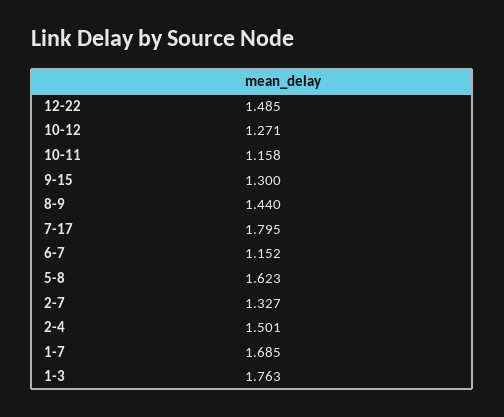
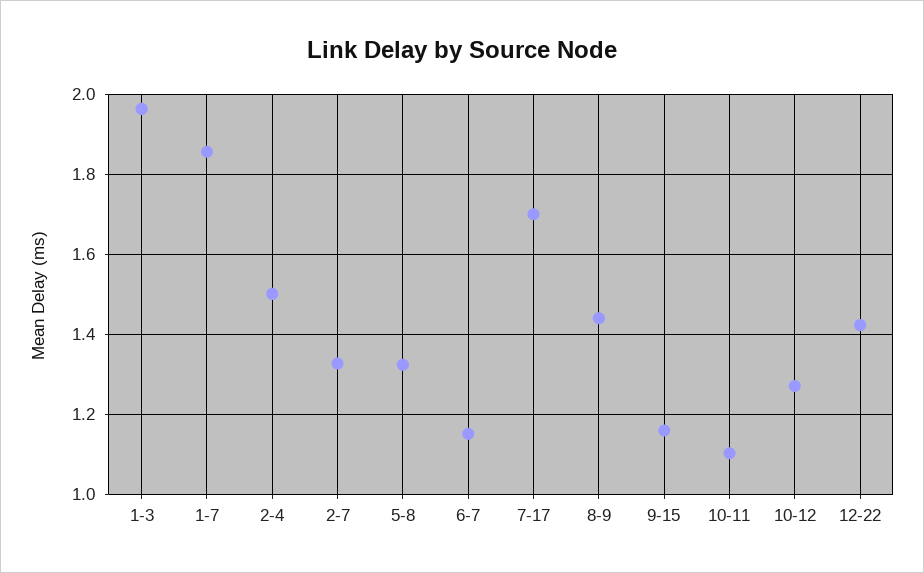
12-22: 1.485 -> 1.42
10-11: 1.158 -> 1.1
9-15: 1.3 -> 1.16
7-17: 1.795 -> 1.7
5-8: 1.623 -> 1.32
1-7: 1.685 -> 1.86
1-3: 1.763 -> 1.96

